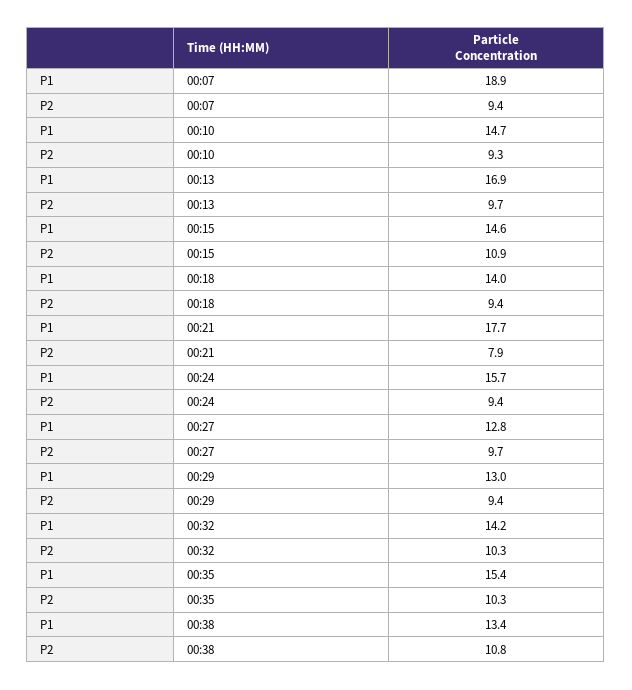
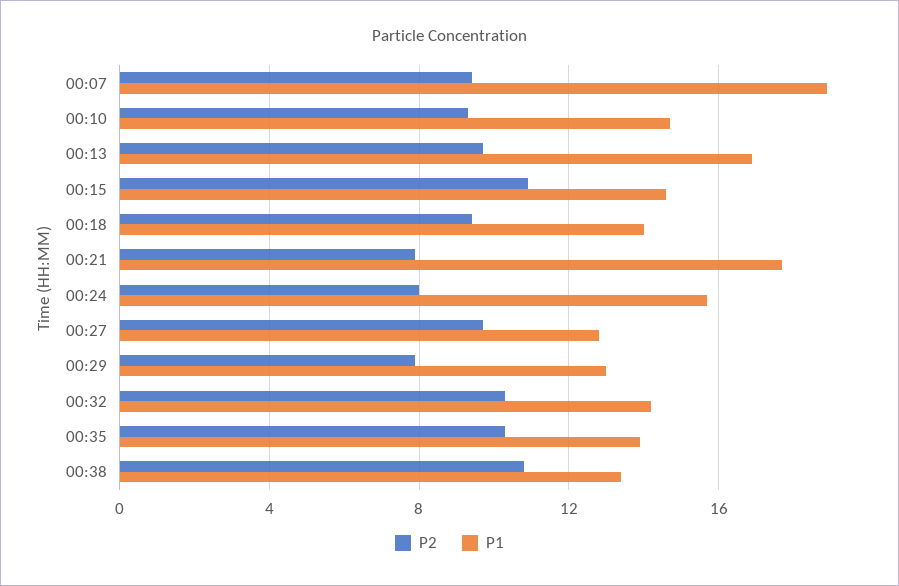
P2, 00:24: 9.4 -> 8
P2, 00:29: 9.4 -> 8
P1, 00:35: 15.4 -> 14

